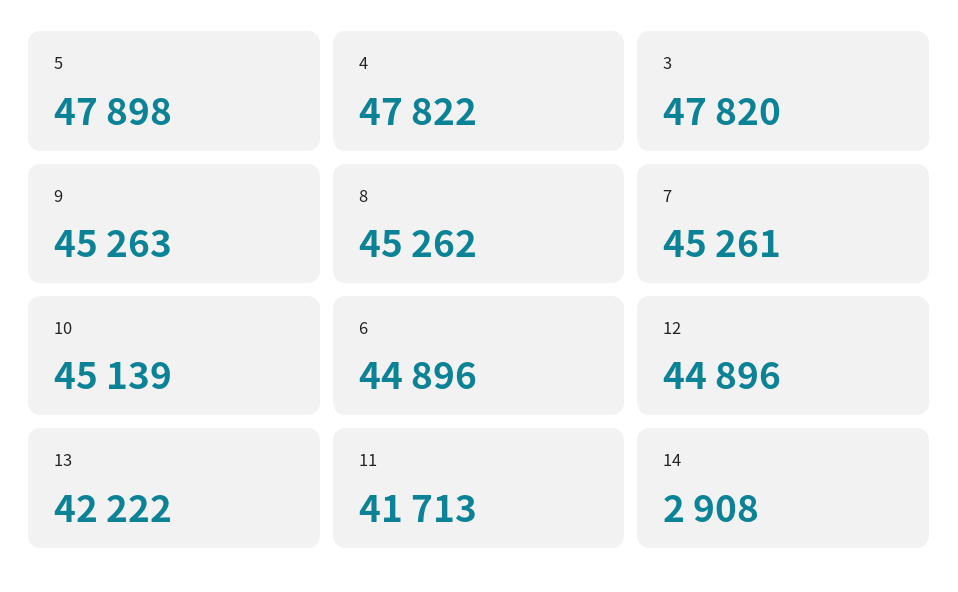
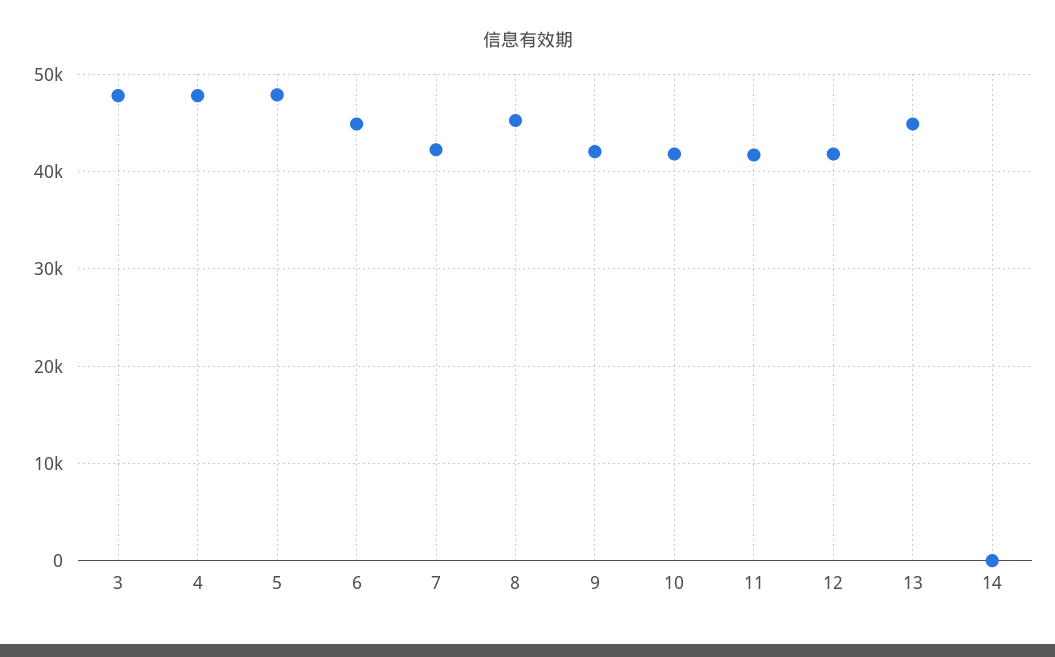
9: 45263 -> 42000
7: 45261 -> 42000
10: 45139 -> 42000
12: 44896 -> 42000
13: 42222 -> 45000
14: 2908 -> 0

